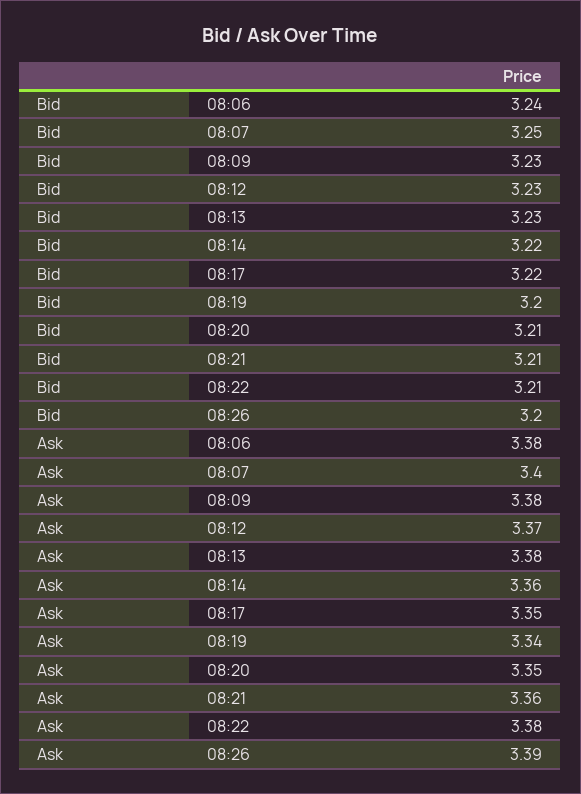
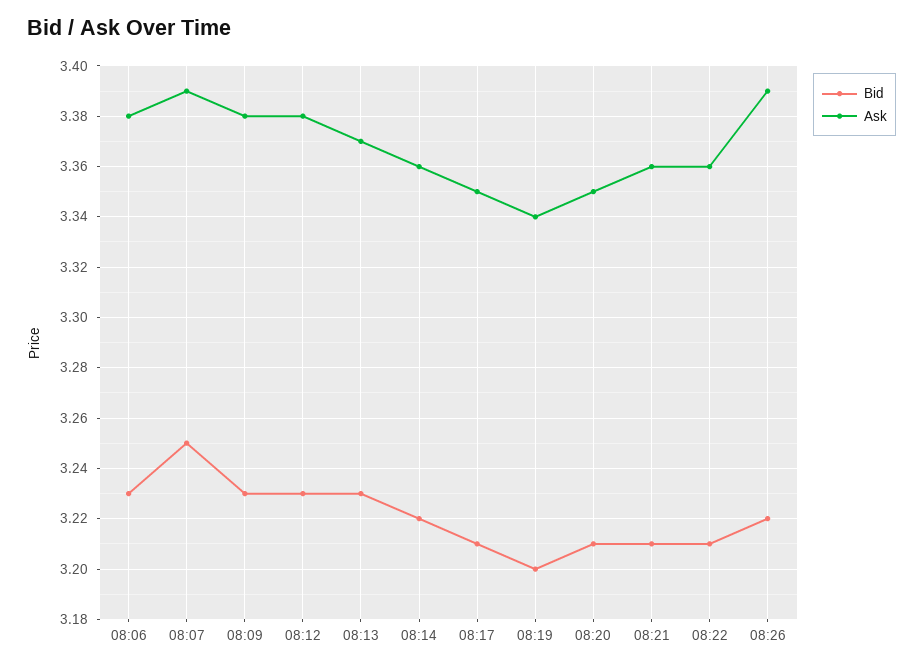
Bid, 08:06: 3.24 -> 3.23
Bid, 08:17: 3.22 -> 3.21
Bid, 08:26: 3.2 -> 3.22
Ask, 08:07: 3.4 -> 3.39
Ask, 08:12: 3.37 -> 3.38
Ask, 08:13: 3.38 -> 3.37
Ask, 08:22: 3.38 -> 3.36

